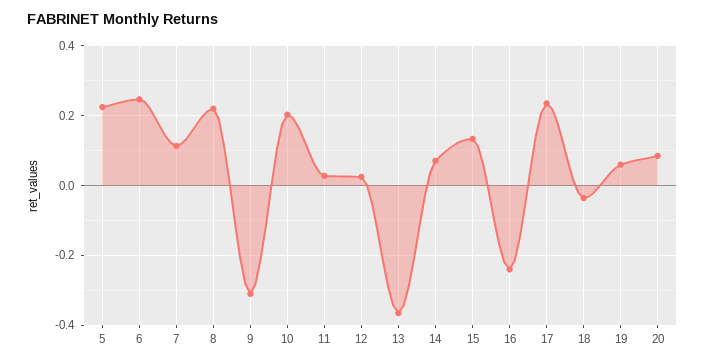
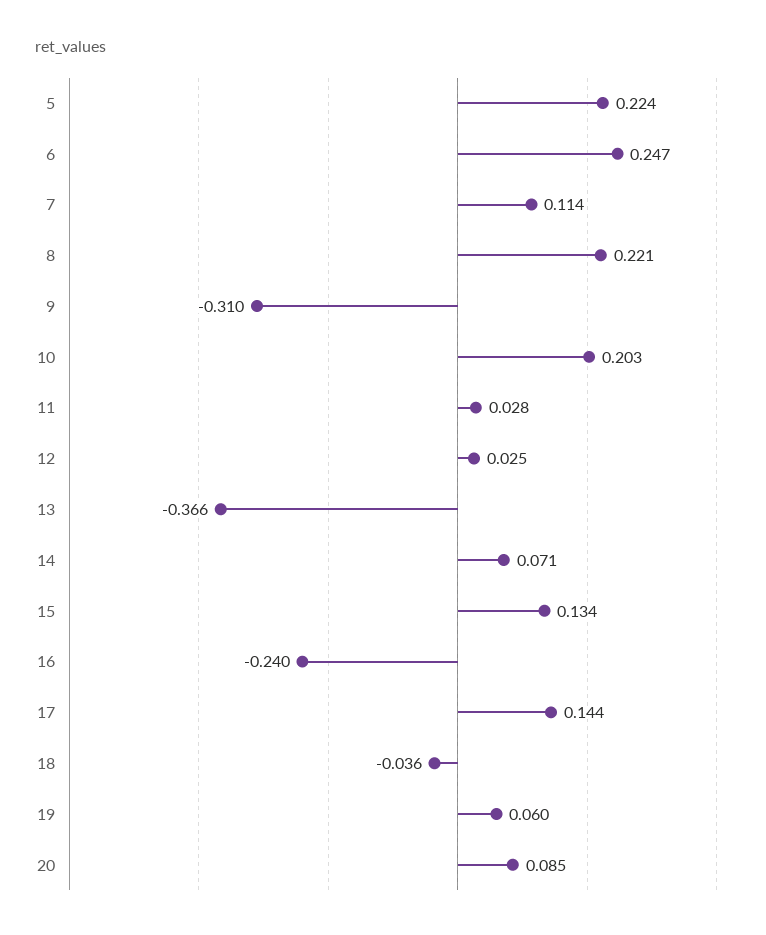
17: 0.24 -> 0.144

